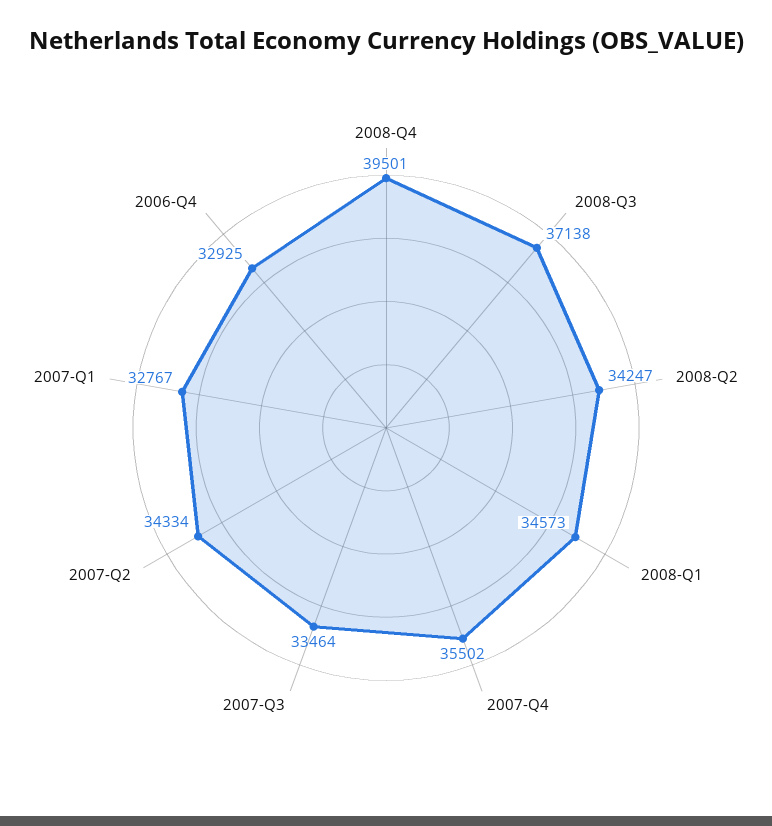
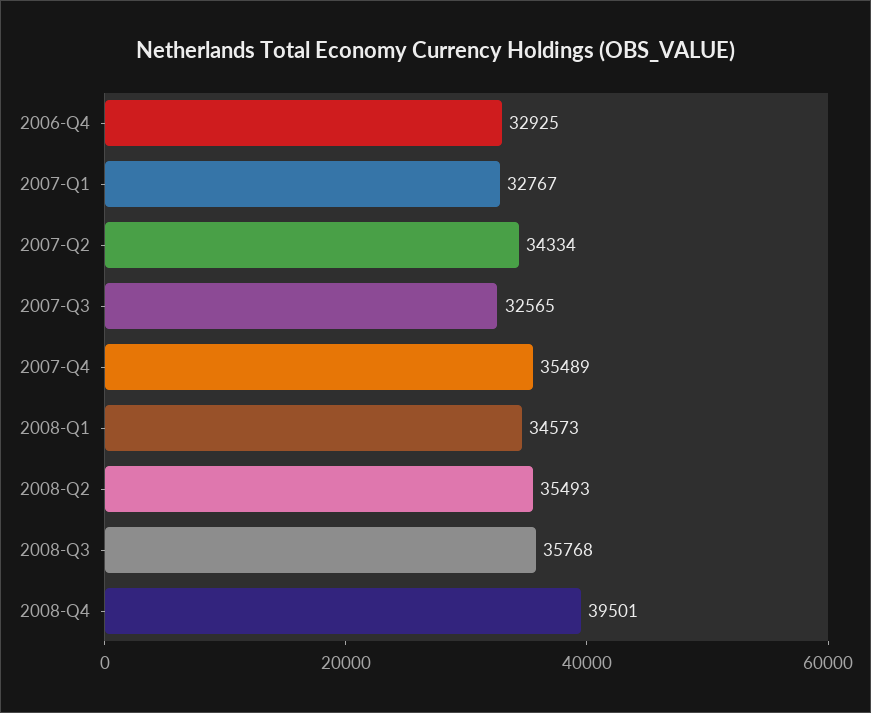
2008-Q3: 37138 -> 35768
2008-Q2: 34247 -> 35493
2007-Q4: 35502 -> 35489
2007-Q3: 33464 -> 32565

